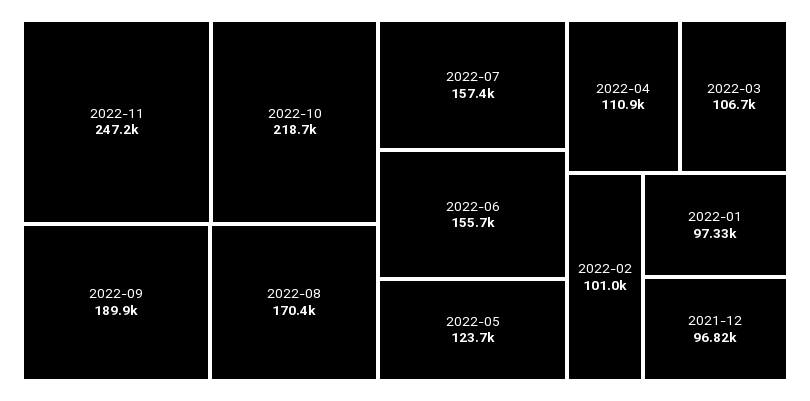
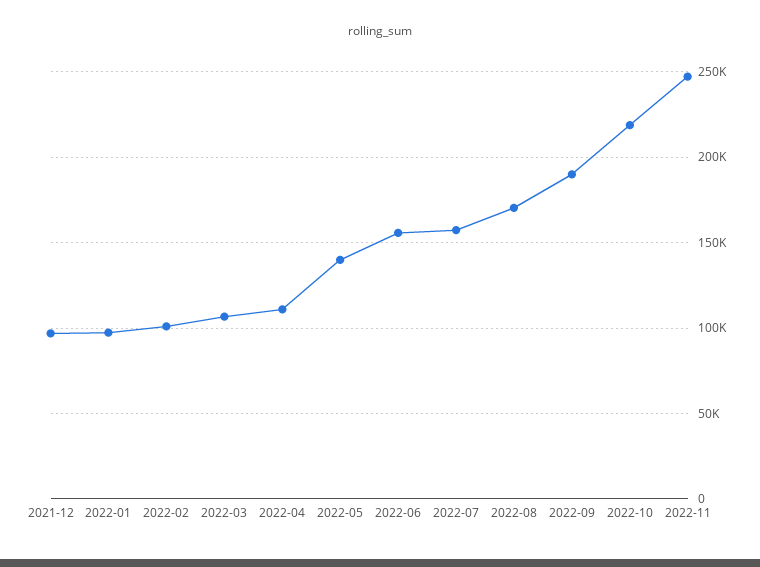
2022-05: 123700 -> 140000

